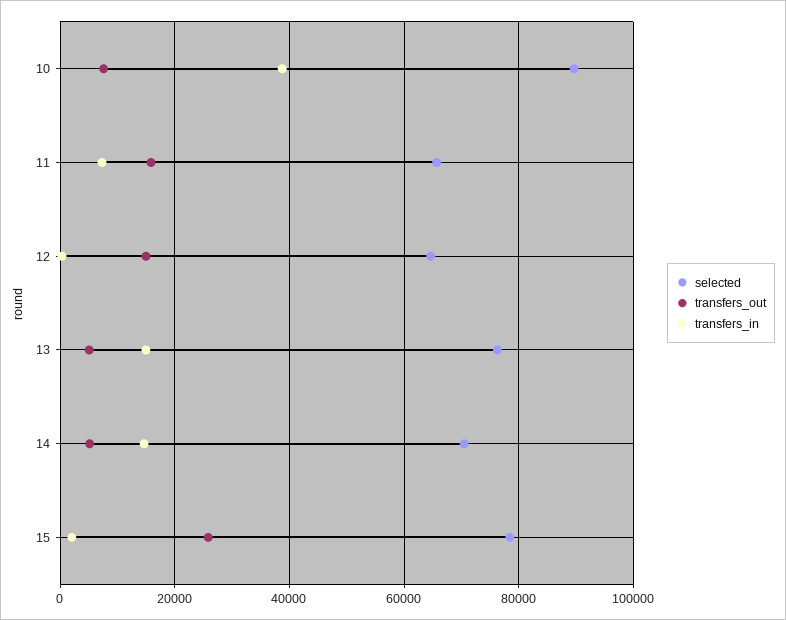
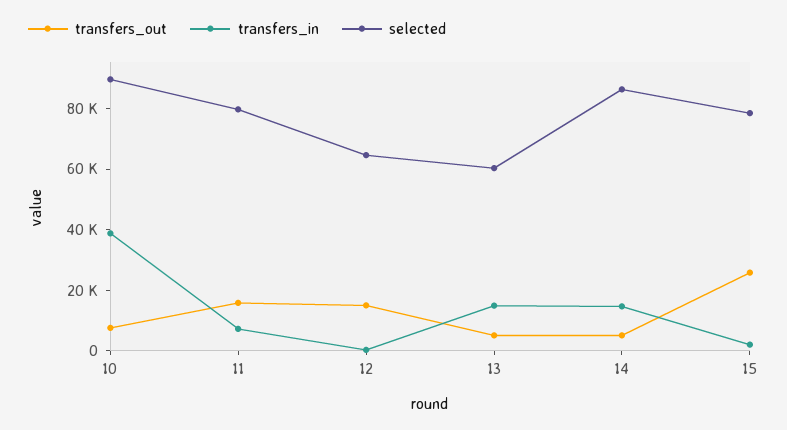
selected, 11: 66000 -> 80000
selected, 13: 76000 -> 60000
selected, 14: 70000 -> 85000

